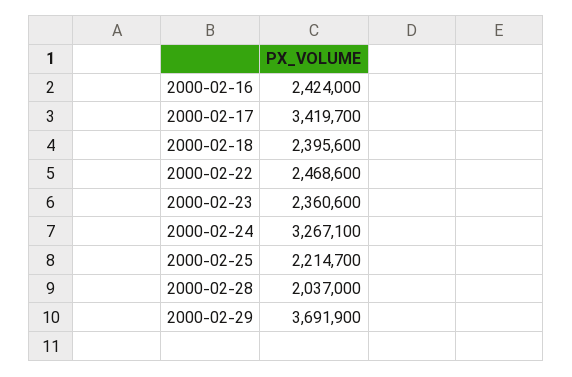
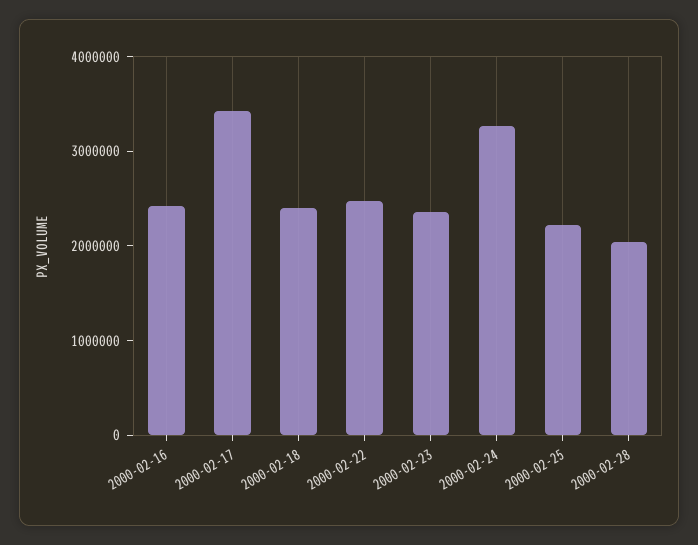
2000-02-29: 3691900 -> none

